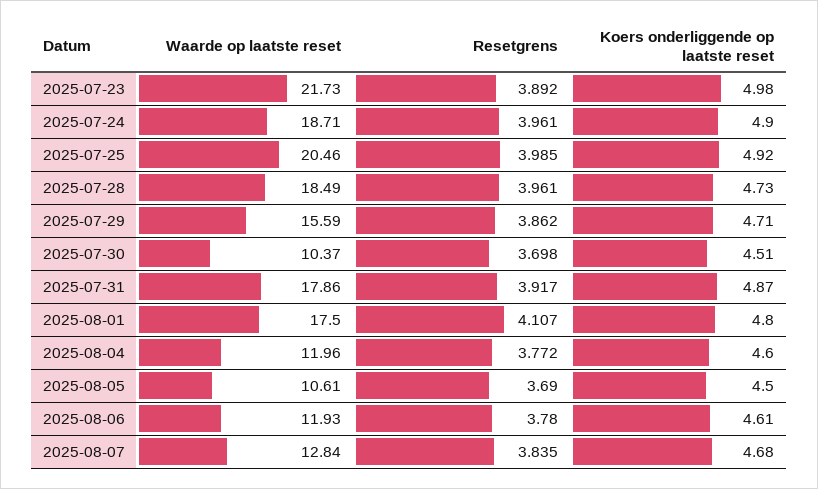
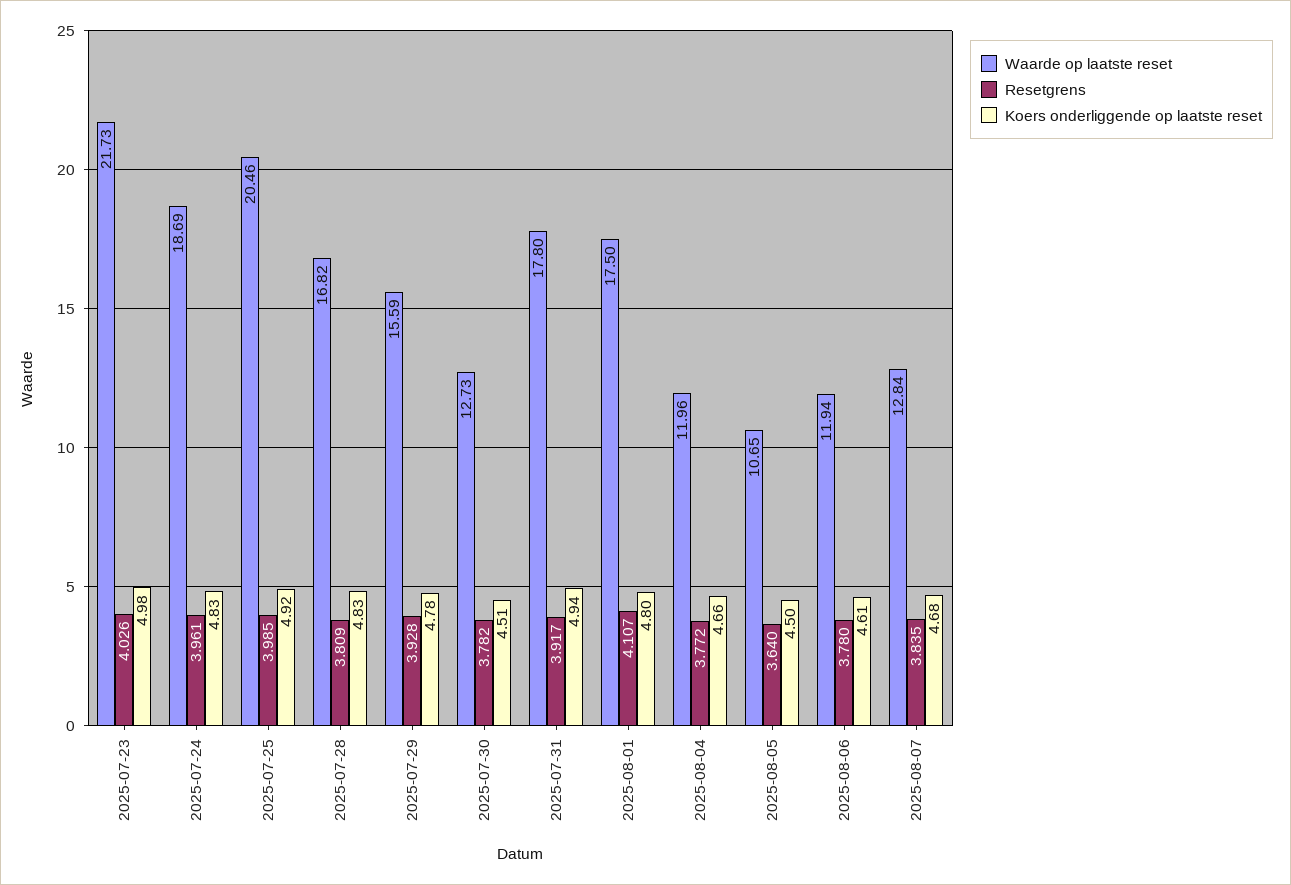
Resetgrens, 2025-07-23: 3.892 -> 4.026
Waarde op laatste reset, 2025-07-24: 18.71 -> 18.69
Koers onderliggende op laatste reset, 2025-07-24: 4.9 -> 4.83
Waarde op laatste reset, 2025-07-28: 18.49 -> 16.82
Resetgrens, 2025-07-28: 3.961 -> 3.809
Koers onderliggende op laatste reset, 2025-07-28: 4.73 -> 4.83
Resetgrens, 2025-07-29: 3.862 -> 3.928
Koers onderliggende op laatste reset, 2025-07-29: 4.71 -> 4.78
Waarde op laatste reset, 2025-07-30: 10.37 -> 12.73
Resetgrens, 2025-07-30: 3.698 -> 3.782
Waarde op laatste reset, 2025-07-31: 17.86 -> 17.8
Koers onderliggende op laatste reset, 2025-07-31: 4.87 -> 4.94
Koers onderliggende op laatste reset, 2025-08-04: 4.6 -> 4.66
Waarde op laatste reset, 2025-08-05: 10.61 -> 10.65
Resetgrens, 2025-08-05: 3.69 -> 3.64
Waarde op laatste reset, 2025-08-06: 11.93 -> 11.94

